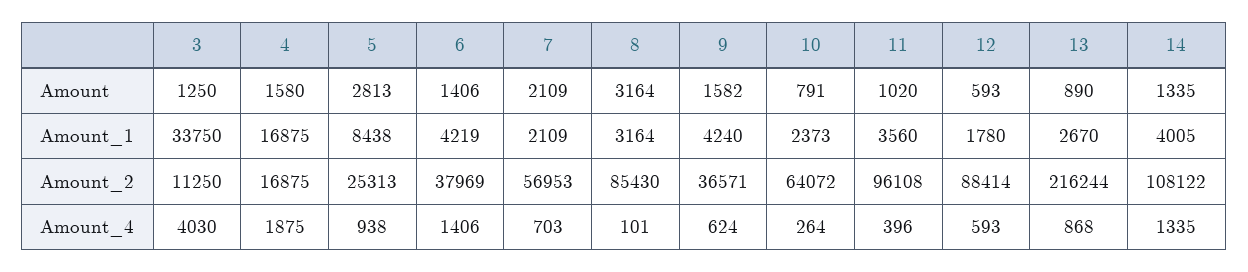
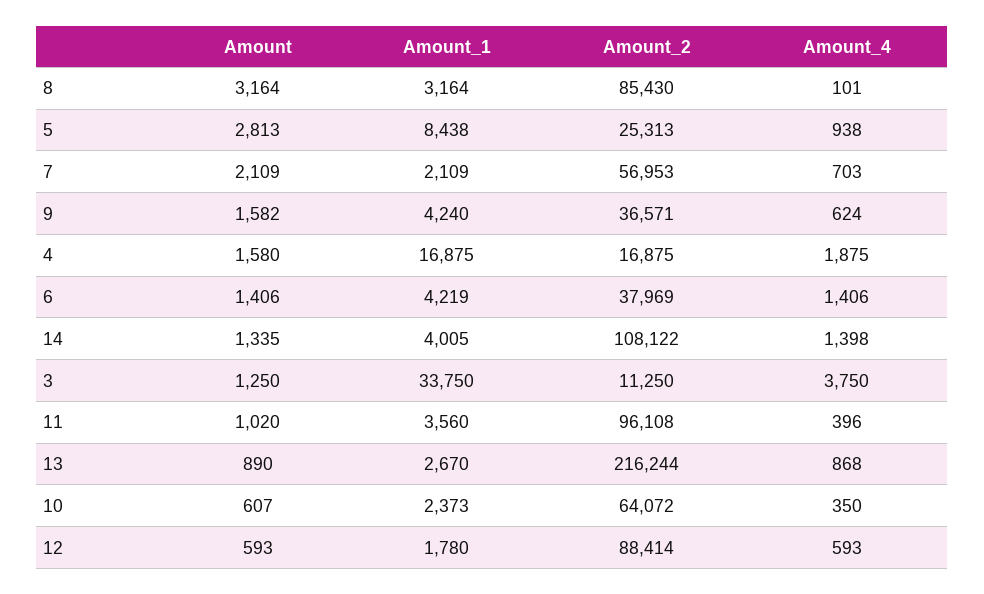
10, Amount: 791 -> 607
3, Amount_4: 4030 -> 3750
10, Amount_4: 264 -> 350
14, Amount_4: 1335 -> 1398

